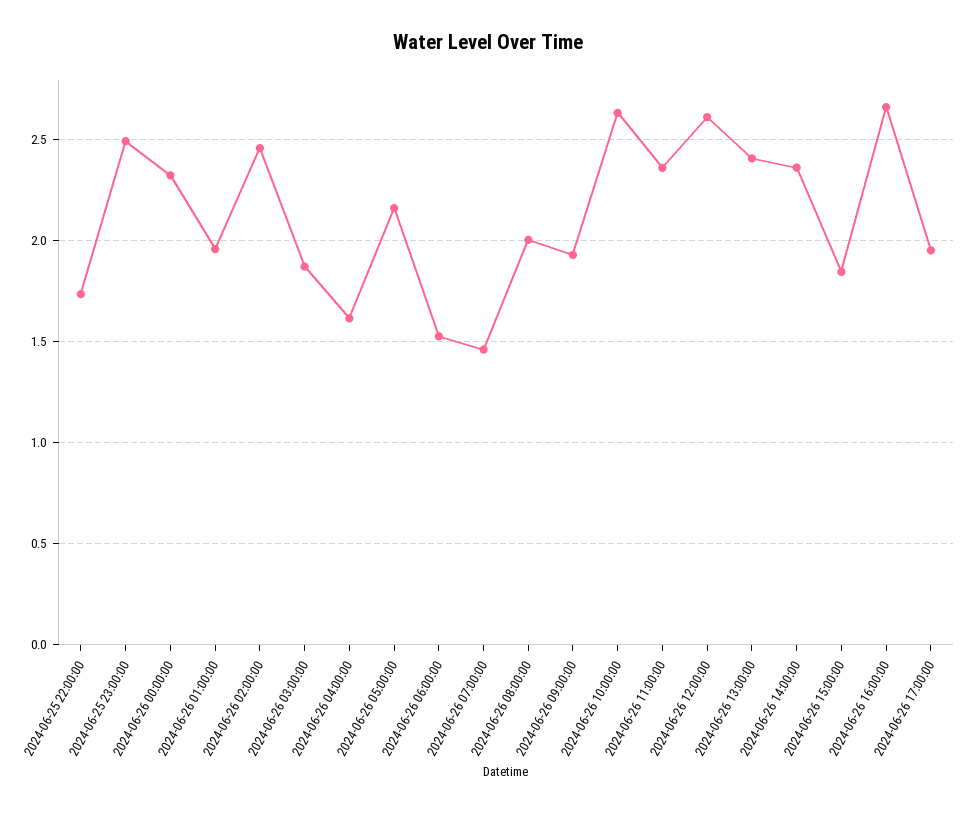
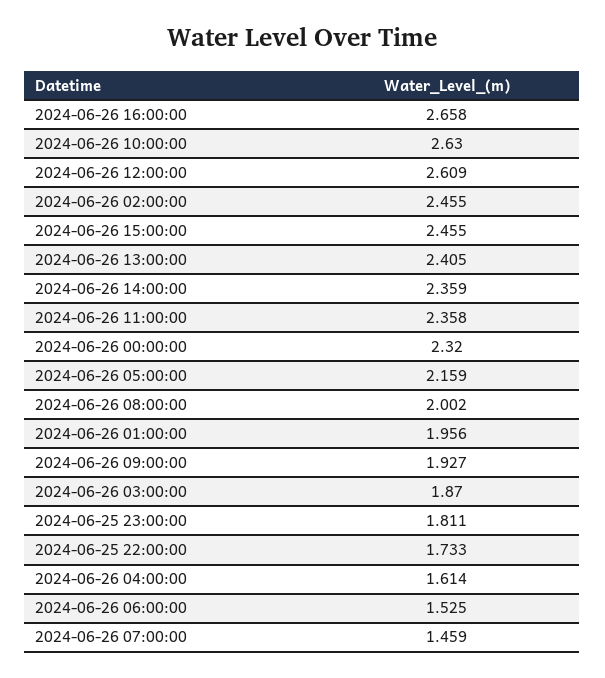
2024-06-25 23:00:00: 2.5 -> 1.811
2024-06-26 15:00:00: 1.85 -> 2.455
2024-06-26 17:00:00: 1.95 -> none

